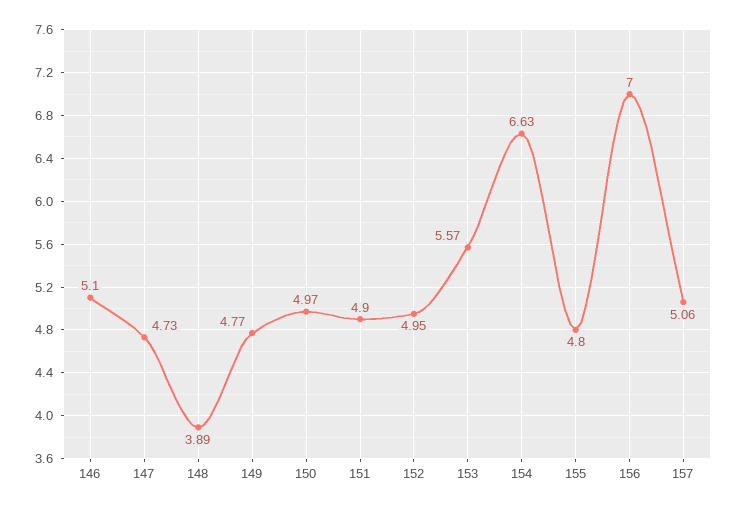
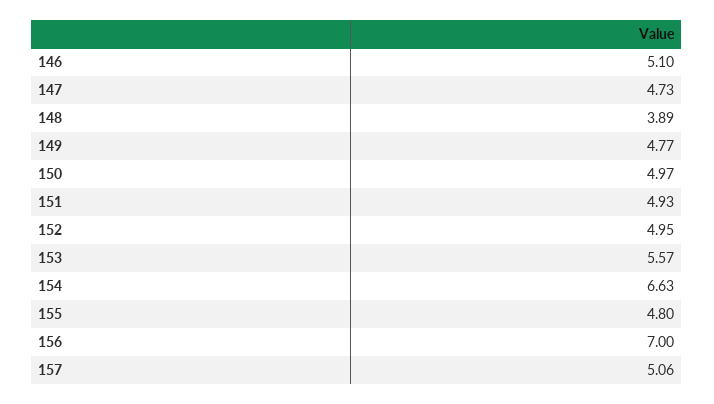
151: 4.9 -> 4.93

